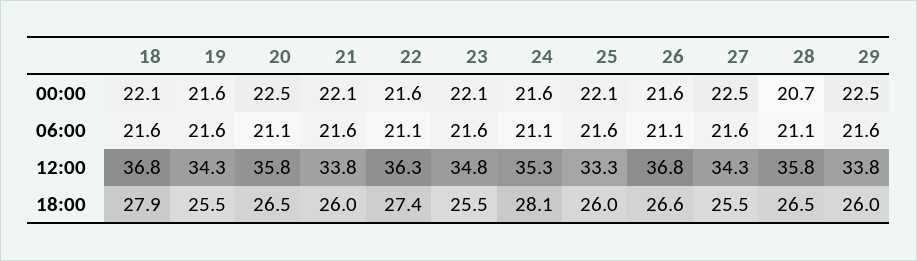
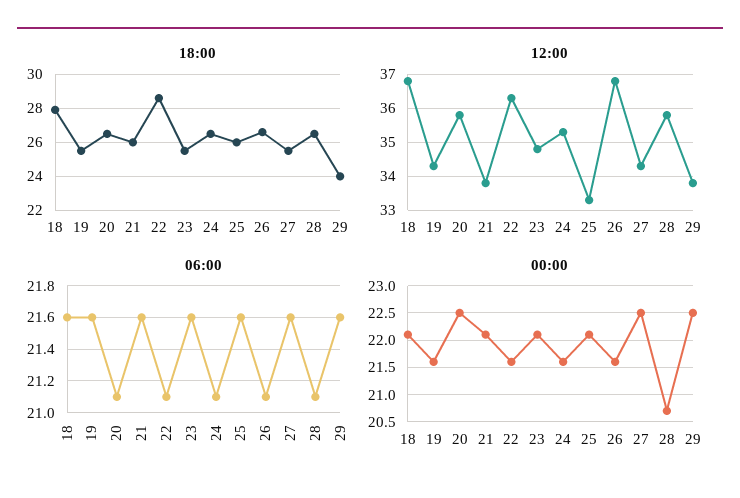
18:00, 22: 27.4 -> 28.5
18:00, 24: 28.1 -> 26.5
18:00, 29: 26 -> 24

